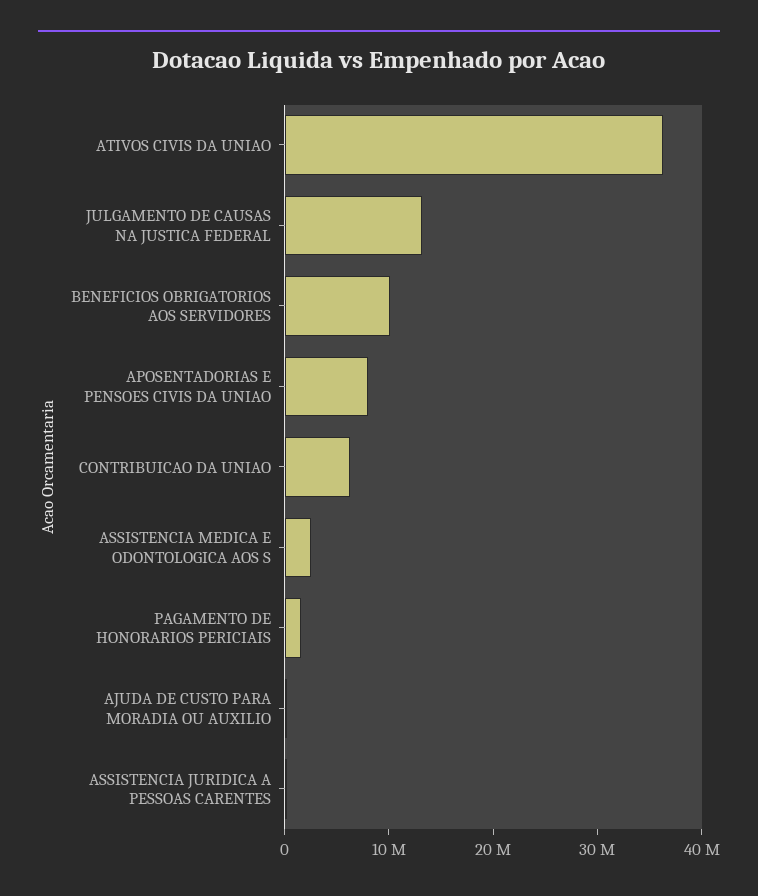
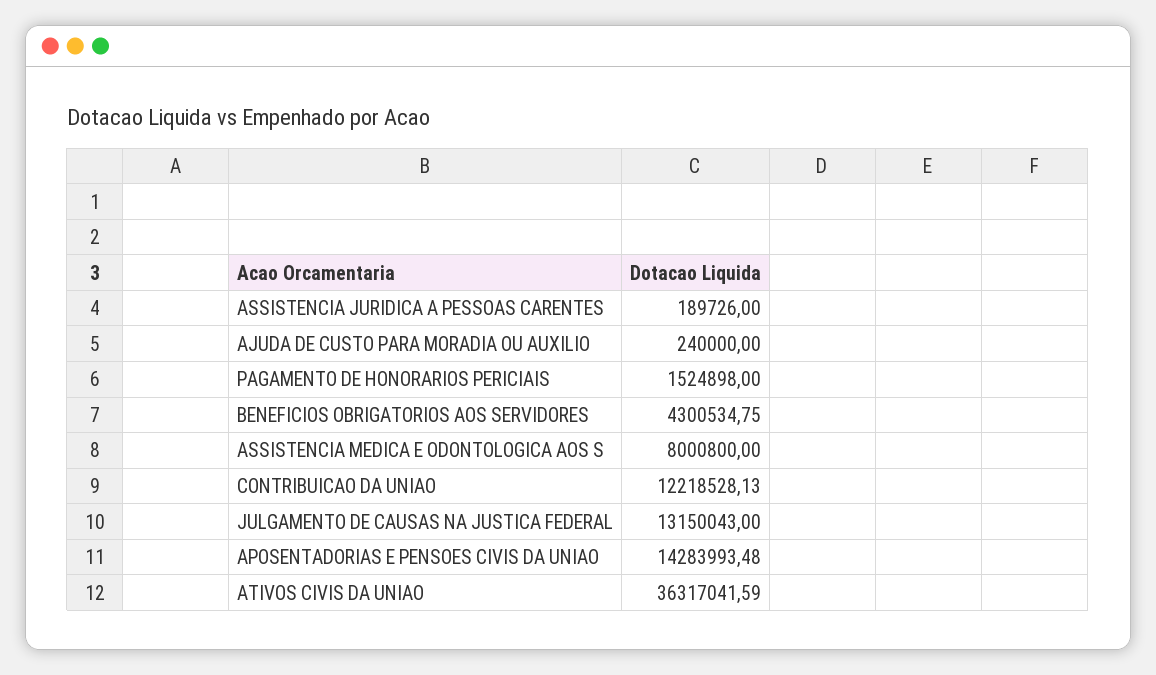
BENEFICIOS OBRIGATORIOS AOS SERVIDORES: 10000000 -> 4300534.75
APOSENTADORIAS E PENSOES CIVIS DA UNIAO: 8000000 -> 14283993.48
CONTRIBUICAO DA UNIAO: 6000000 -> 12218528.13
ASSISTENCIA MEDICA E ODONTOLOGICA AOS S: 2000000 -> 8000800

